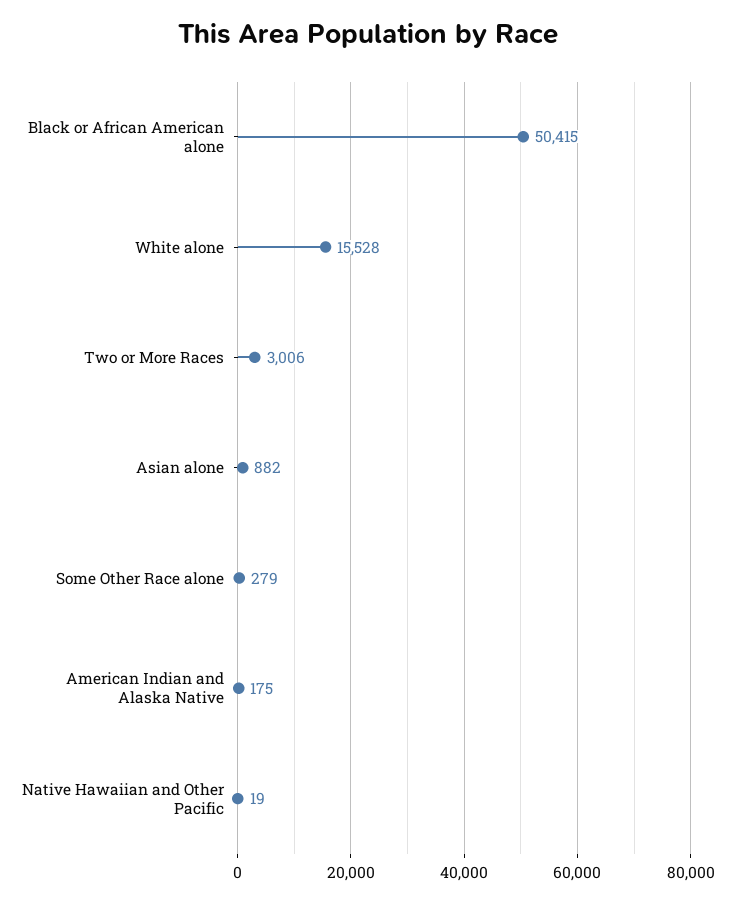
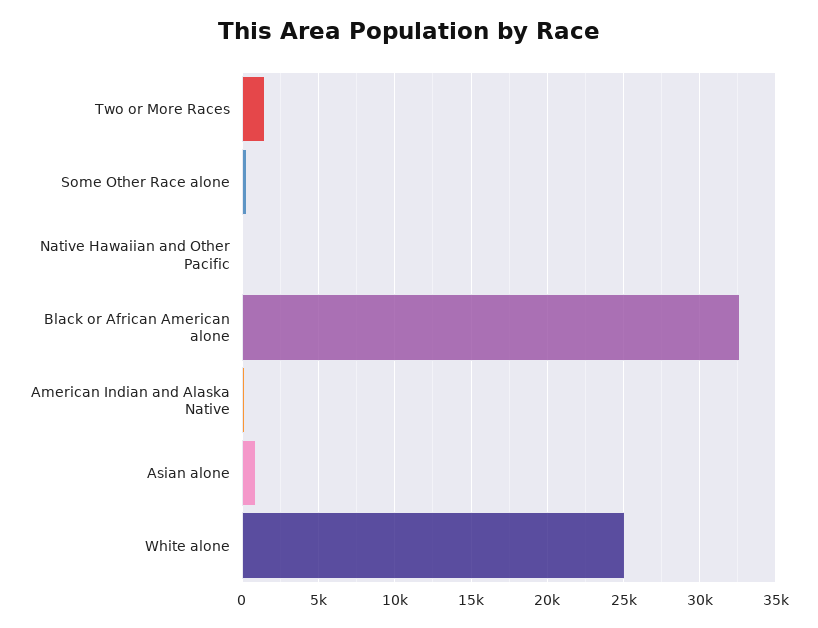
Black or African American alone: 50415 -> 32500
White alone: 15528 -> 25000
Two or More Races: 3006 -> 1500

